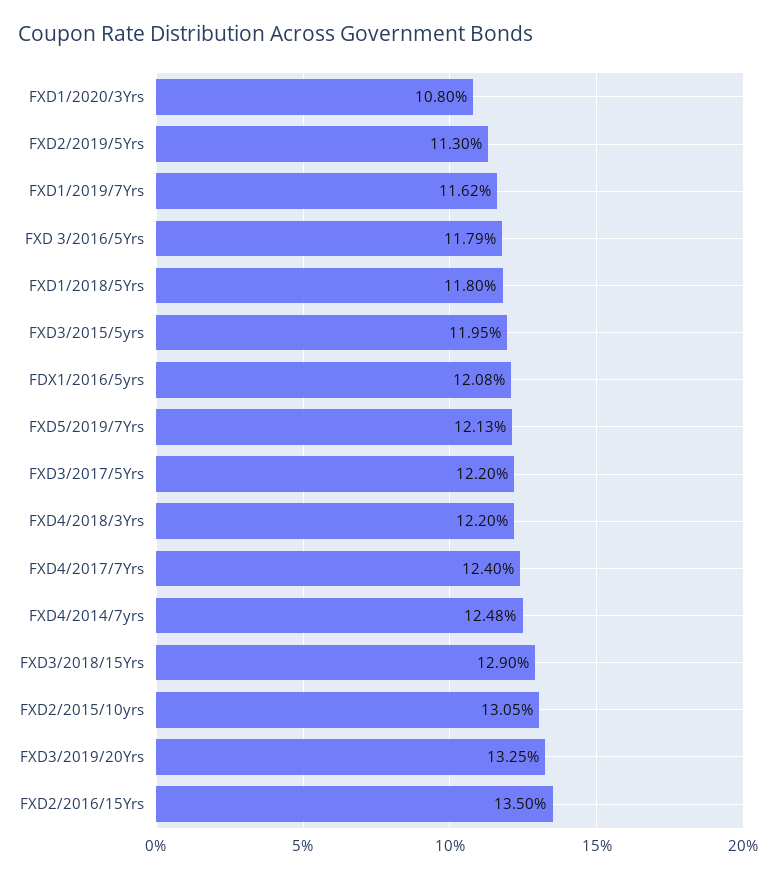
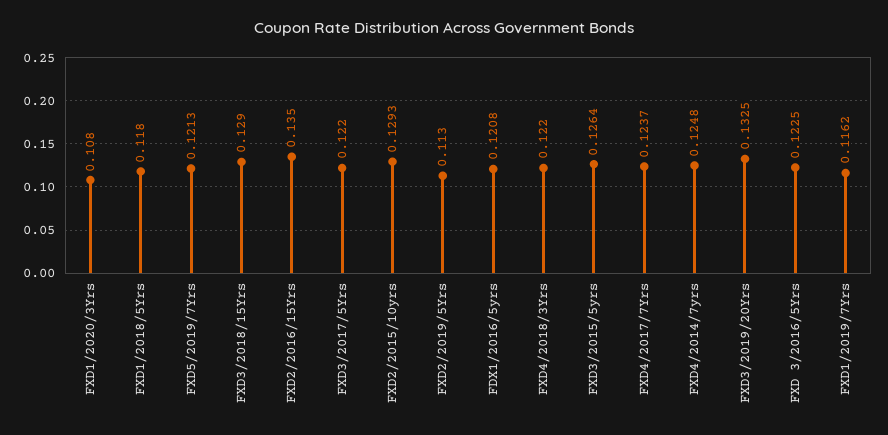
FXD 3/2016/5Yrs: 0.1179 -> 0.1225
FXD3/2015/5yrs: 0.1195 -> 0.1264
FXD4/2017/7Yrs: 0.124 -> 0.1237
FXD2/2015/10yrs: 0.1305 -> 0.1293

